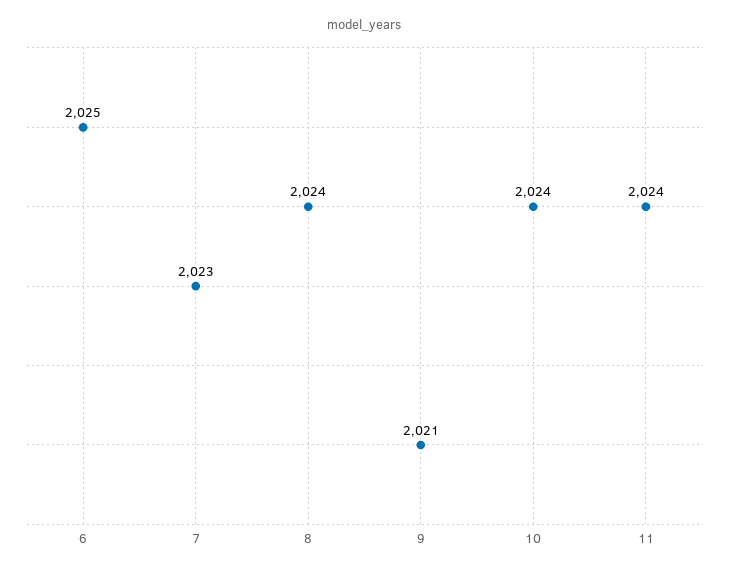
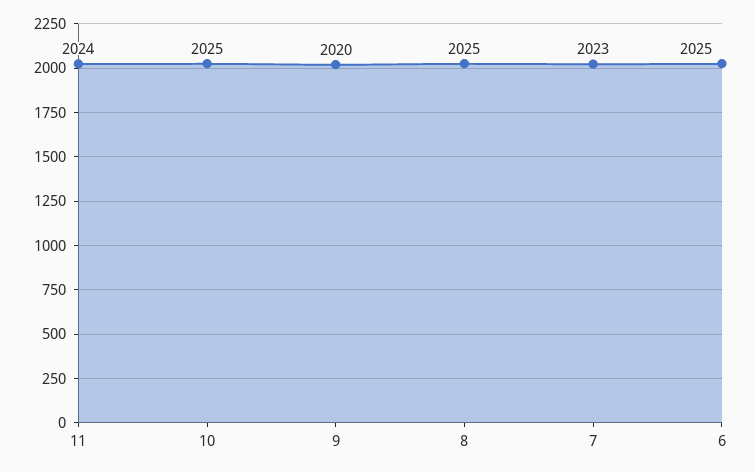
8: 2024 -> 2025
9: 2021 -> 2020
10: 2024 -> 2025

